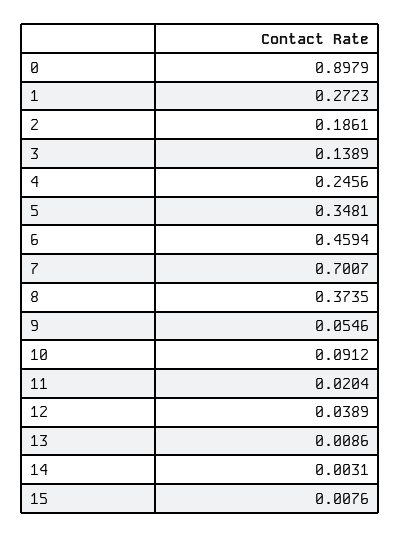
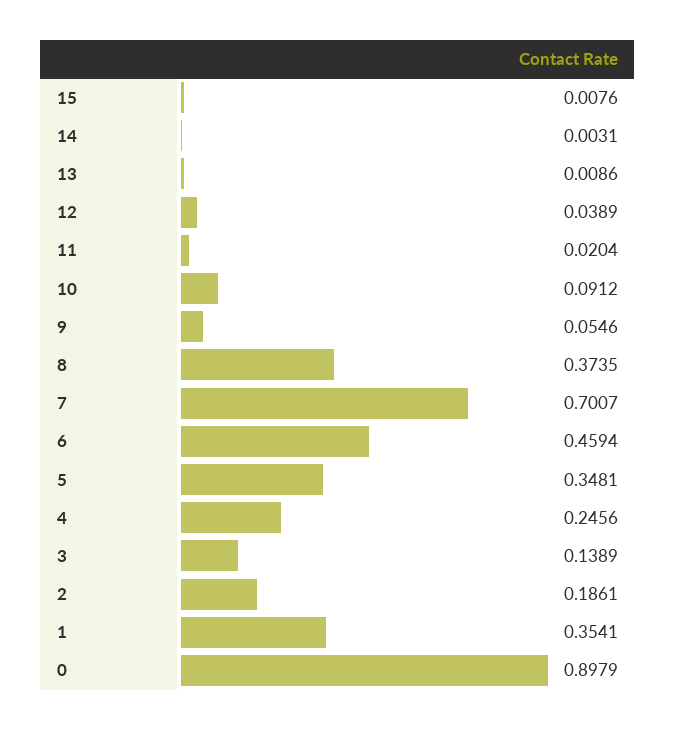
1: 0.2723 -> 0.3541

